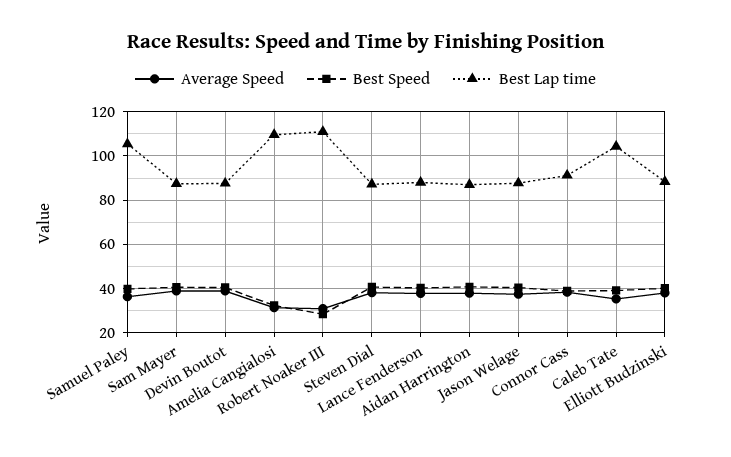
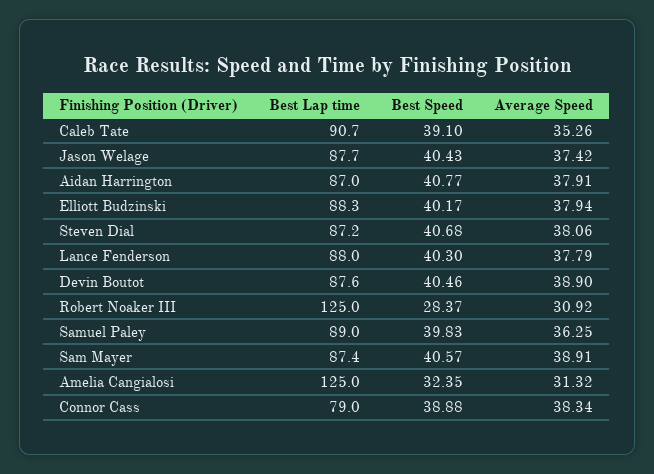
Best Lap time, Samuel Paley: 105 -> 89
Best Lap time, Amelia Cangialosi: 110 -> 125
Best Lap time, Robert Noaker III: 110 -> 125
Best Lap time, Connor Cass: 90 -> 79
Best Lap time, Caleb Tate: 105 -> 90.7

